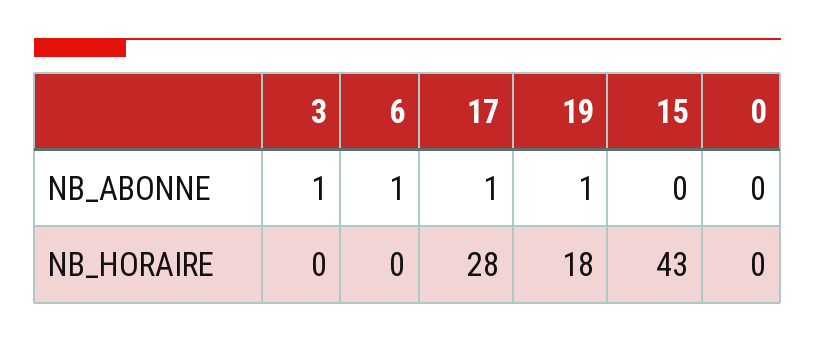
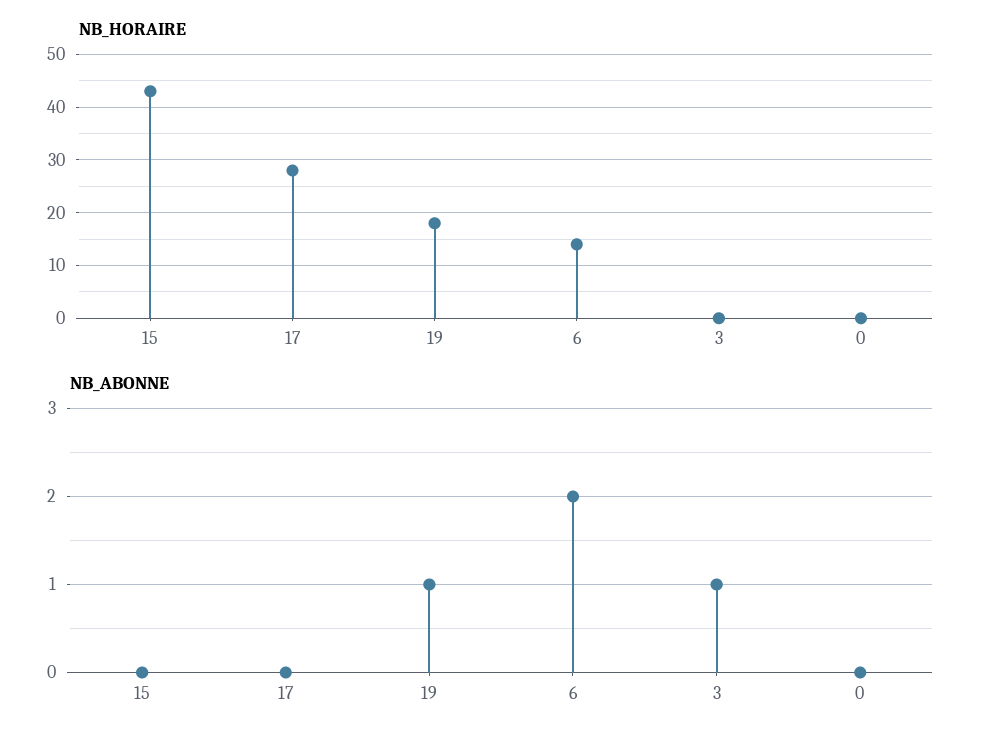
NB_ABONNE, 6: 1 -> 2
NB_ABONNE, 17: 1 -> 0
NB_HORAIRE, 6: 0 -> 15

